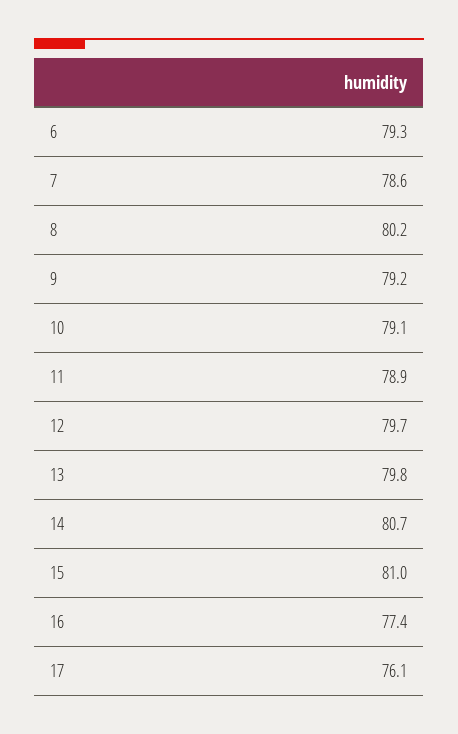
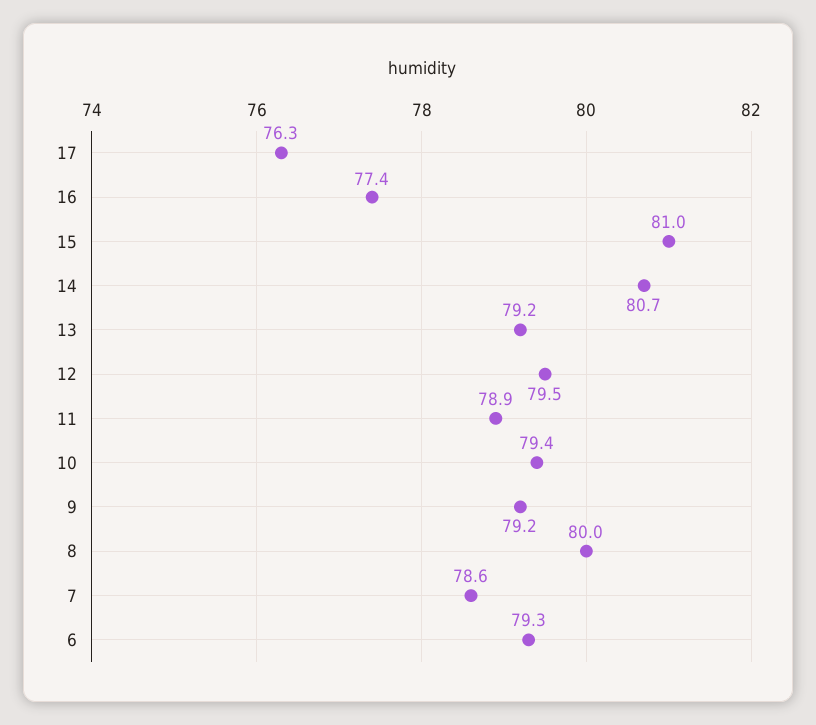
8: 80.2 -> 80
10: 79.1 -> 79.4
12: 79.7 -> 79.5
13: 79.8 -> 79.2
17: 76.1 -> 76.3

